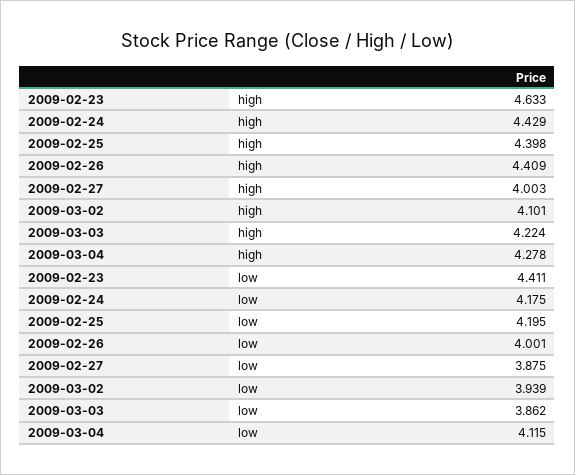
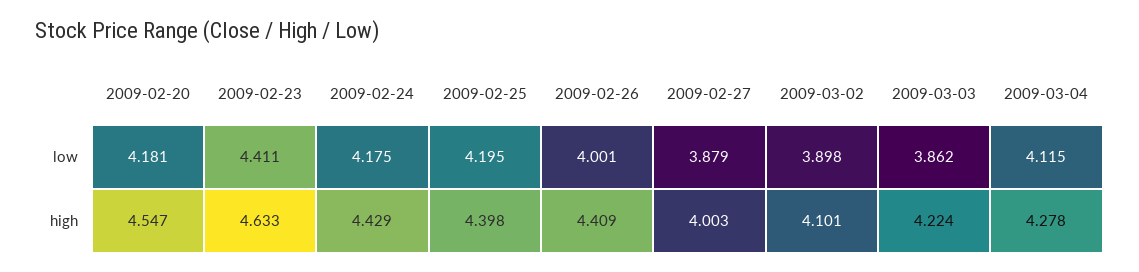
2009-02-27, low: 3.875 -> 3.879
2009-03-02, low: 3.939 -> 3.898
2009-02-20, low: none -> 4.181
2009-02-20, high: none -> 4.547

